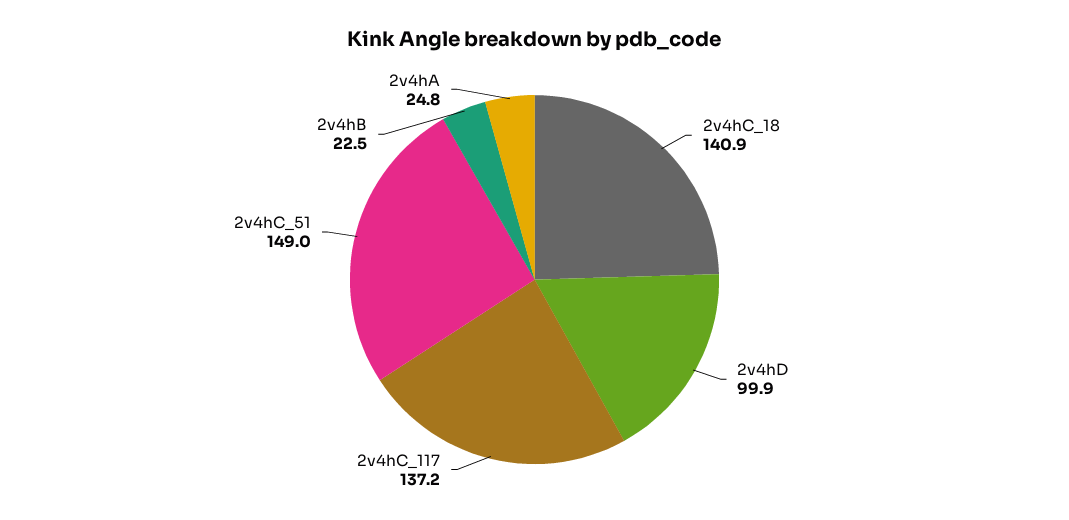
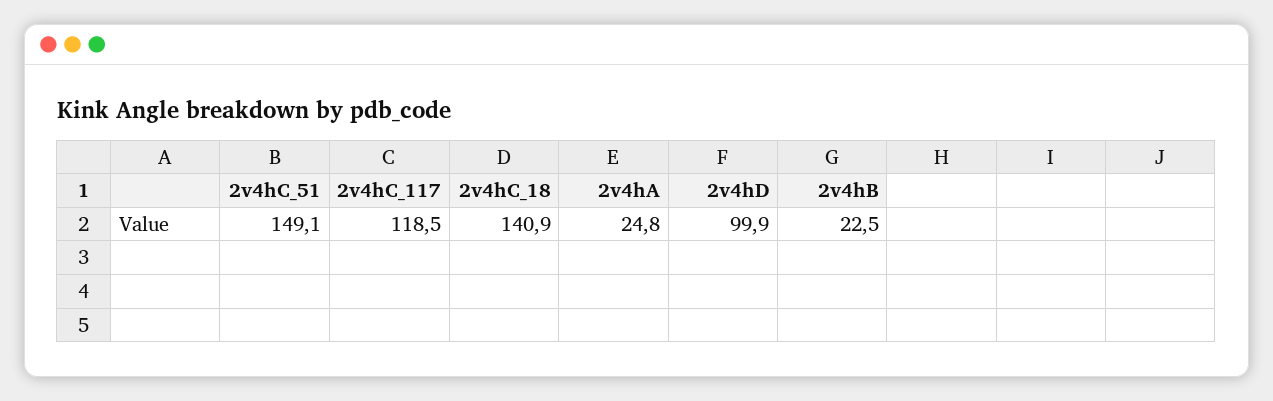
2v4hC_117: 137.2 -> 118.5
2v4hC_51: 149 -> 149.1

